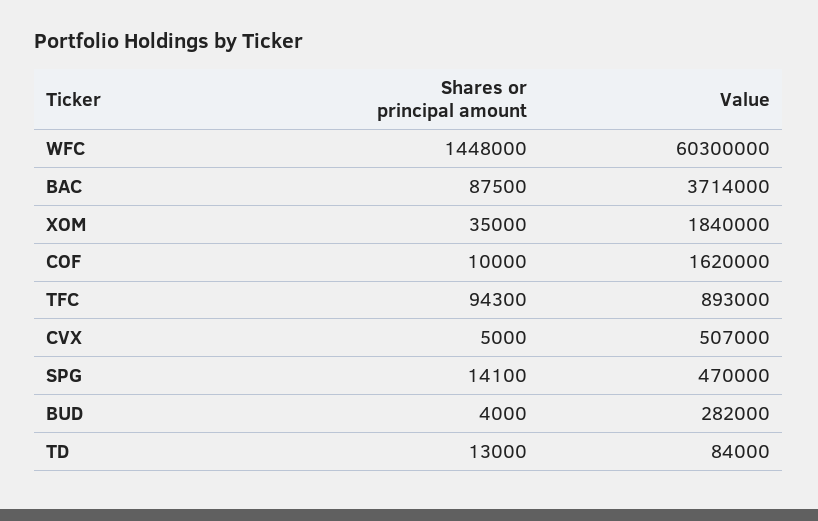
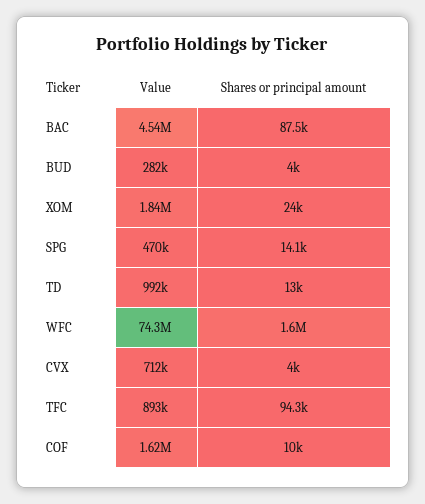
Shares or principal amount, WFC: 1448000 -> 1600000
Value, WFC: 60300000 -> 74300000
Value, BAC: 3714000 -> 4540000
Shares or principal amount, XOM: 35000 -> 24000
Shares or principal amount, CVX: 5000 -> 4000
Value, CVX: 507000 -> 712000
Value, TD: 84000 -> 992000

